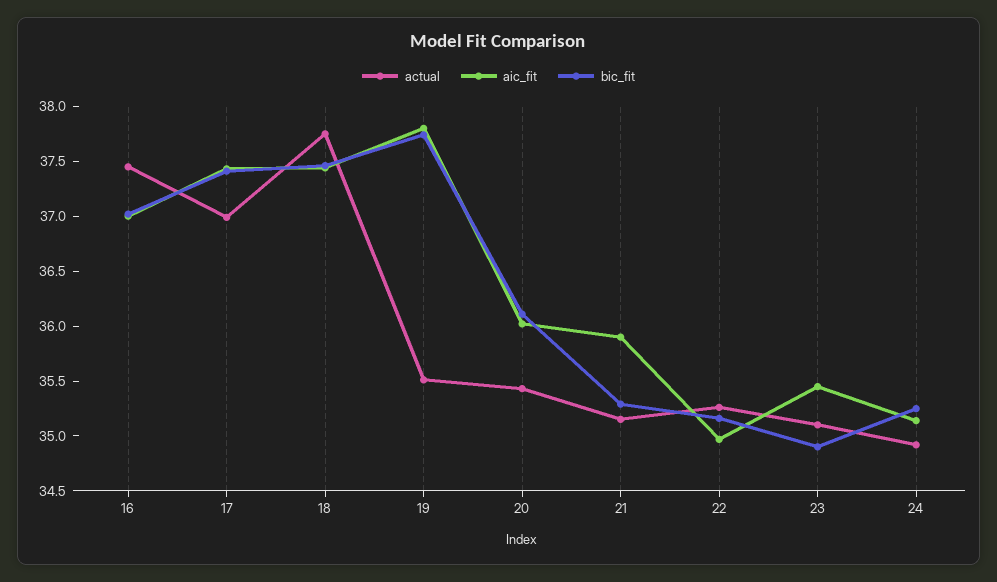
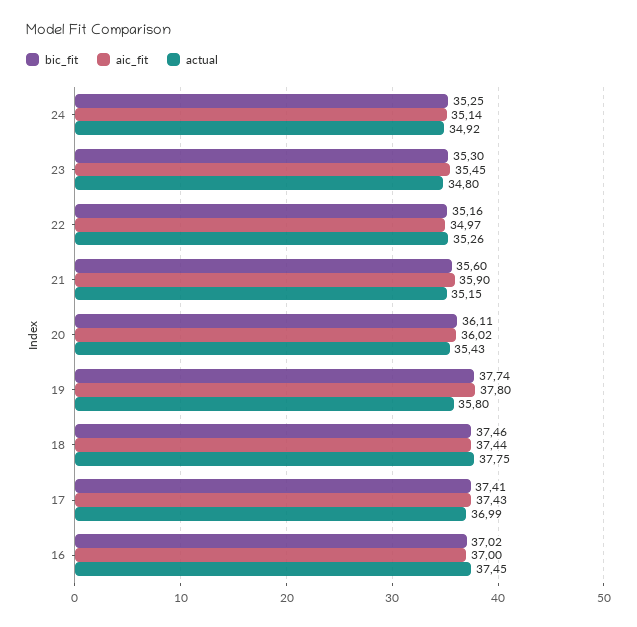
actual, 19: 35.5 -> 35.8
bic_fit, 21: 35.3 -> 35.6
actual, 23: 35.1 -> 34.8
bic_fit, 23: 34.9 -> 35.3

